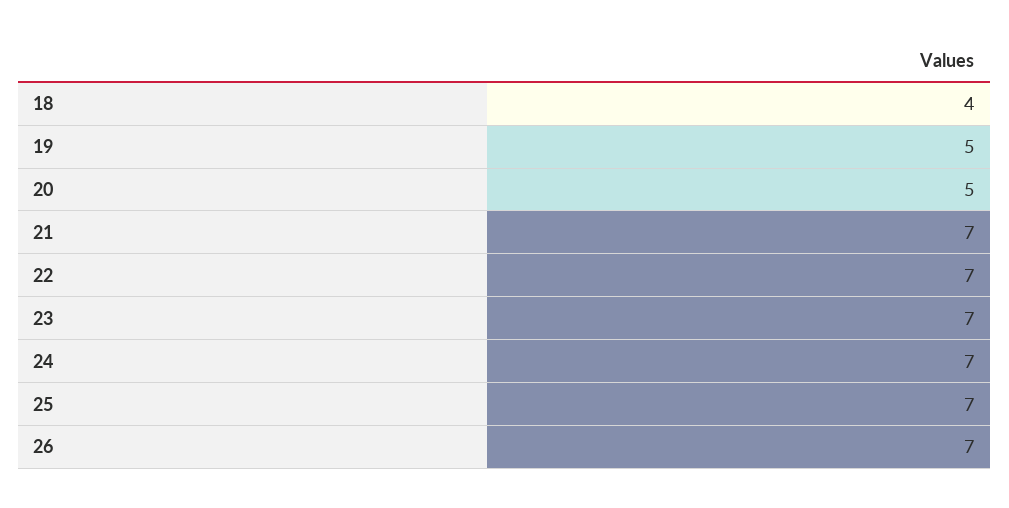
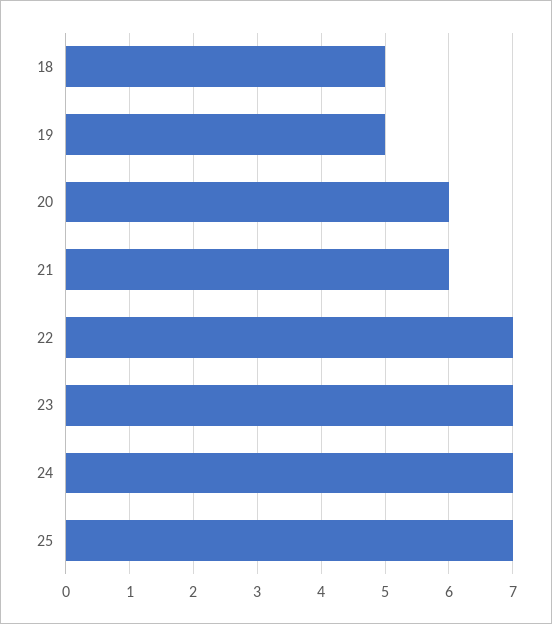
18: 4 -> 5
20: 5 -> 6
21: 7 -> 6
26: 7 -> none

